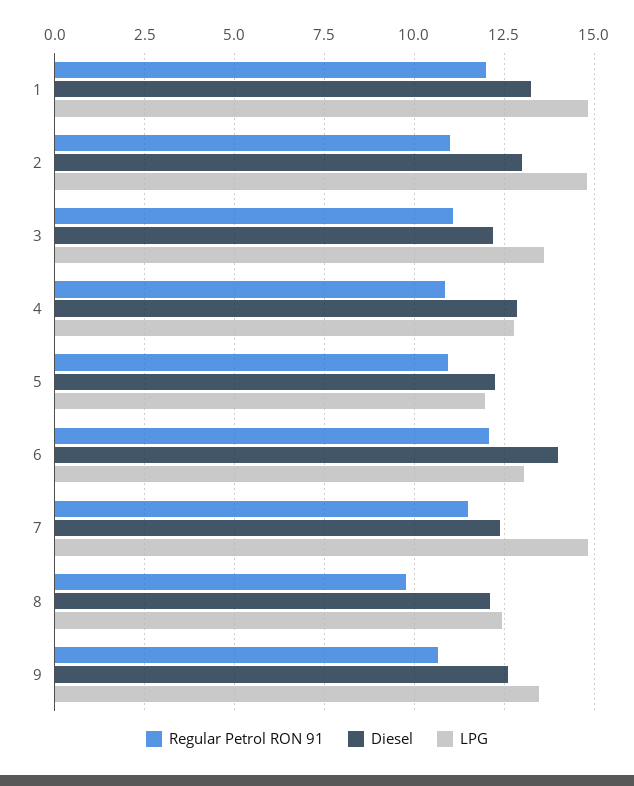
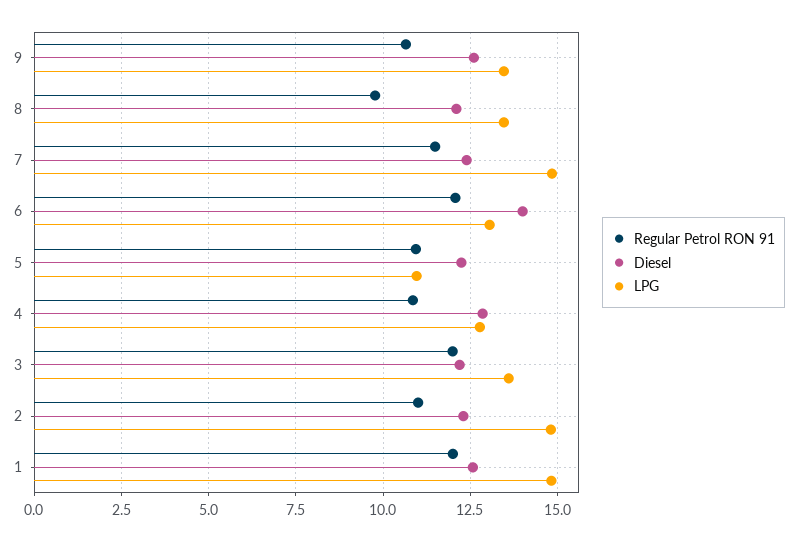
Diesel, 1: 13.25 -> 12.5
Diesel, 2: 13 -> 12.25
Regular Petrol RON 91, 3: 11 -> 12
LPG, 5: 12 -> 11
LPG, 8: 12.5 -> 13.5

